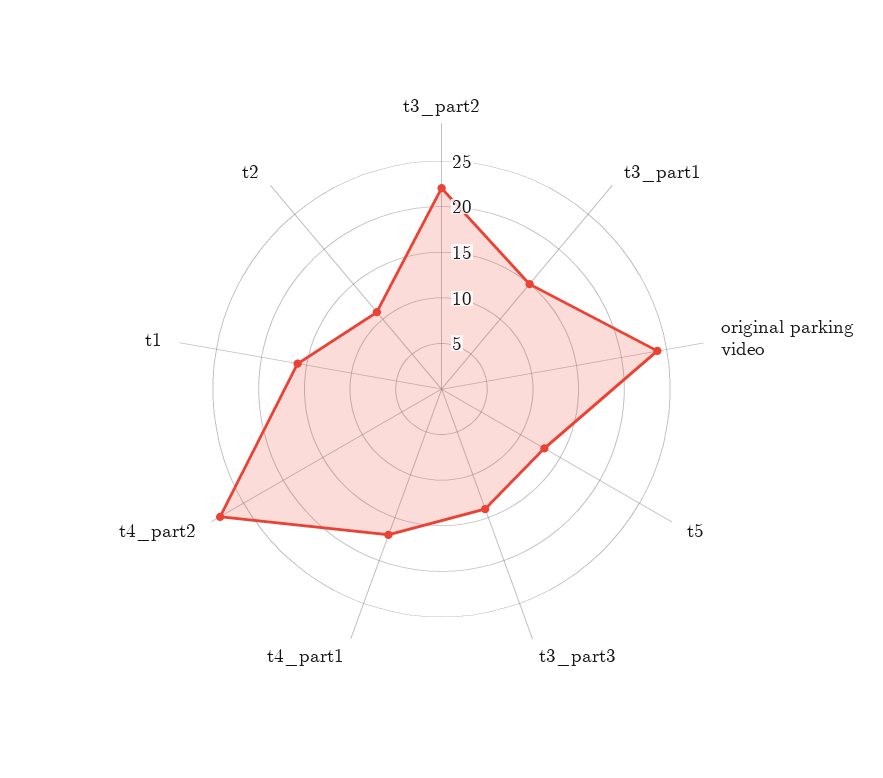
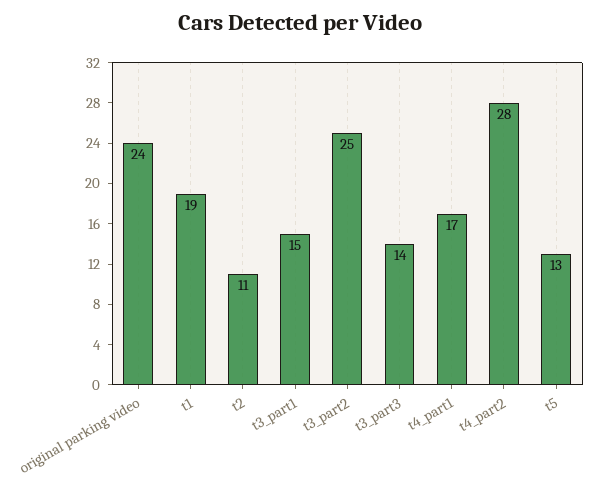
t3_part2: 22 -> 25
t1: 16 -> 19

